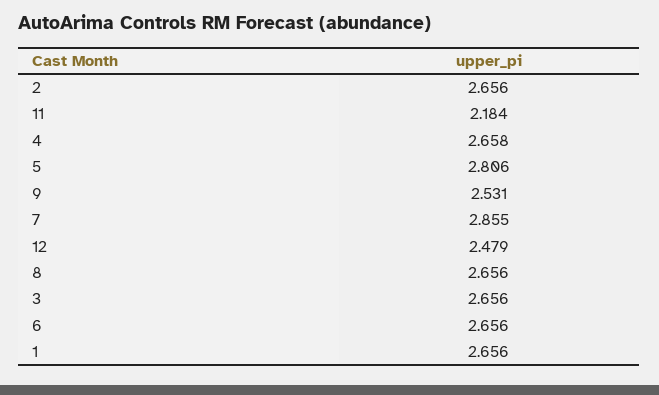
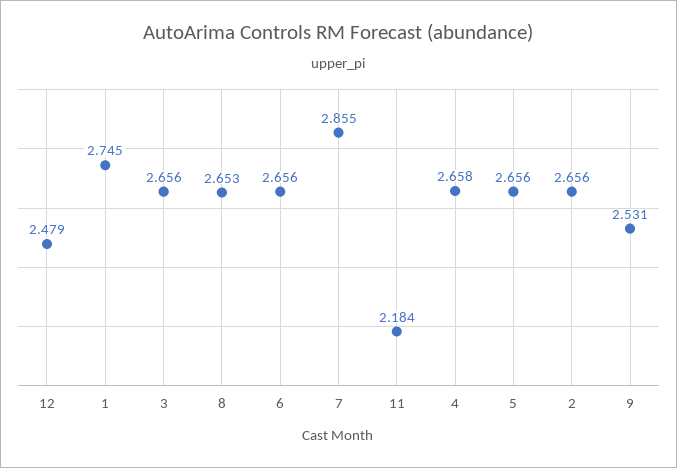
5: 2.806 -> 2.656
8: 2.656 -> 2.653
1: 2.656 -> 2.745

